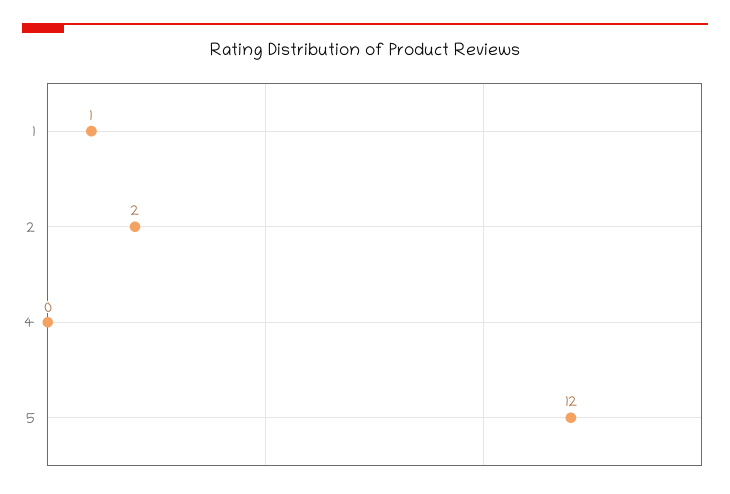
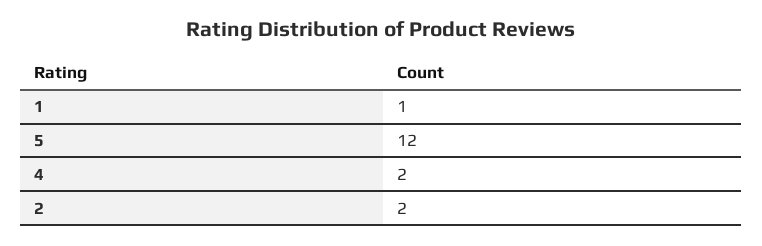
4: 0 -> 2

